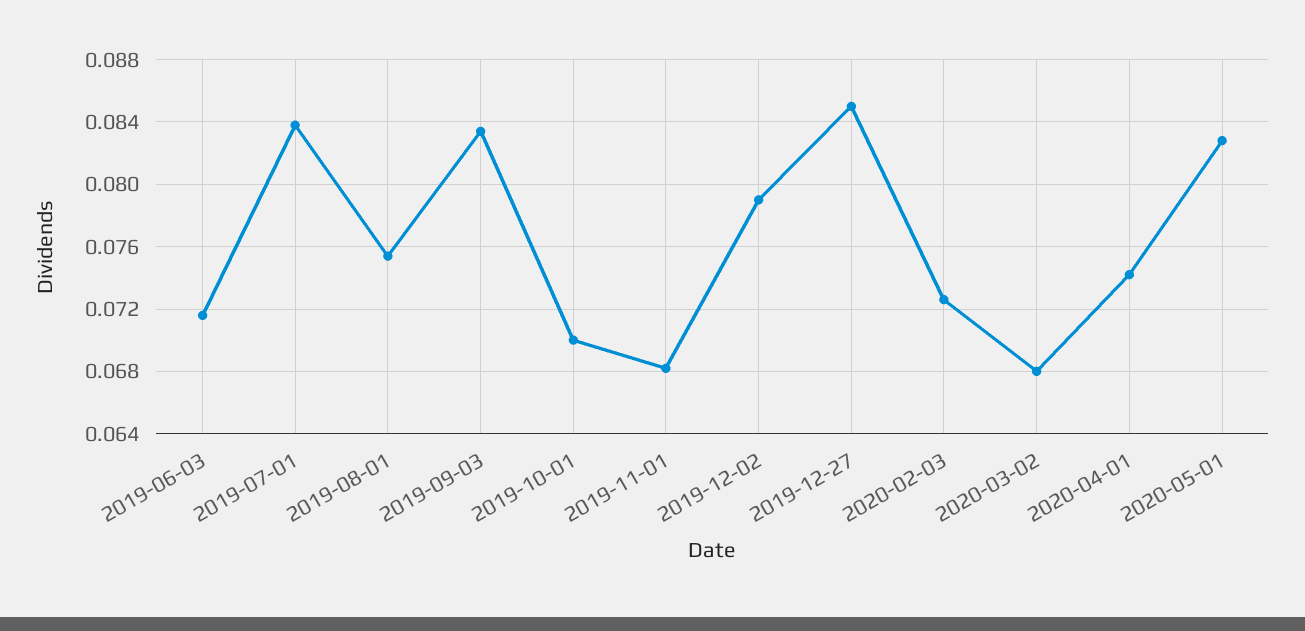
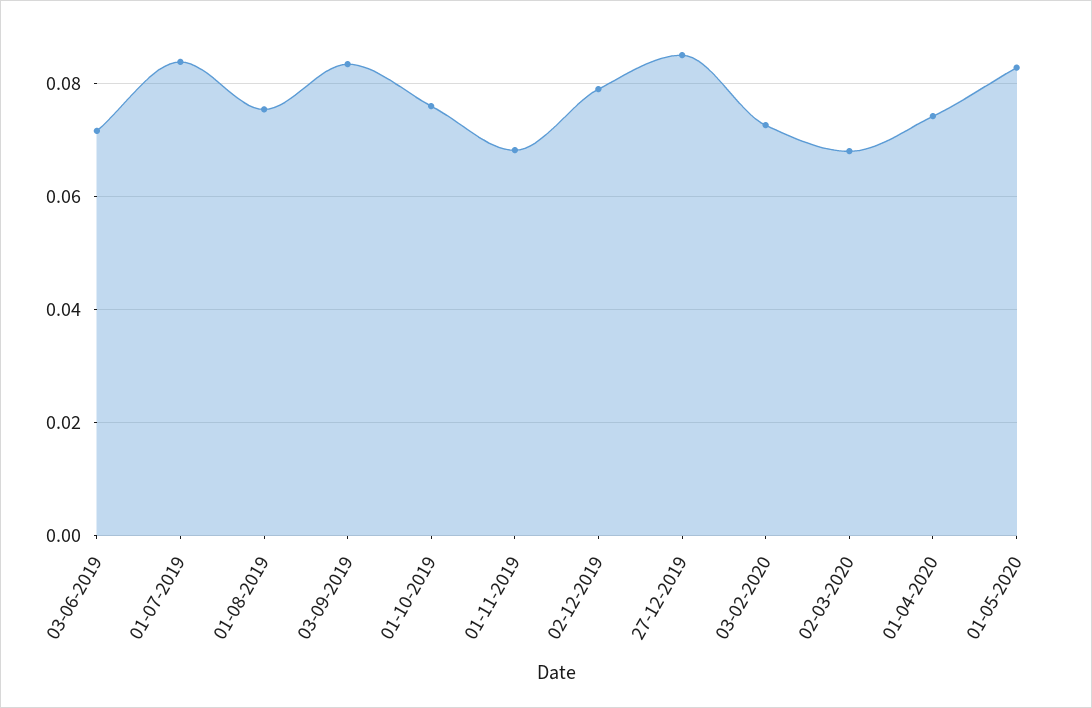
2019-10-01: 0.07 -> 0.076

